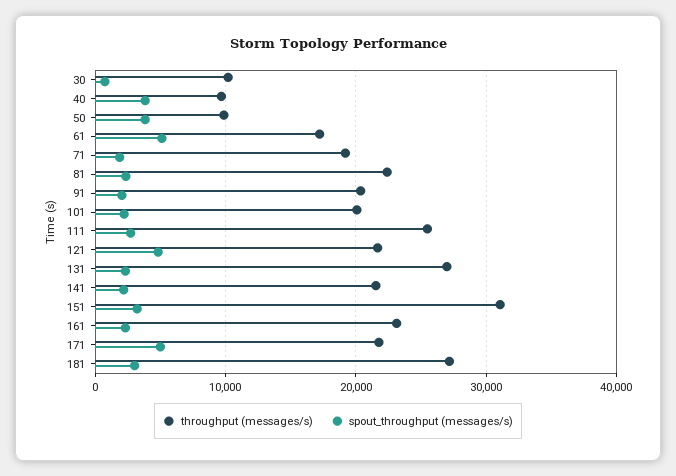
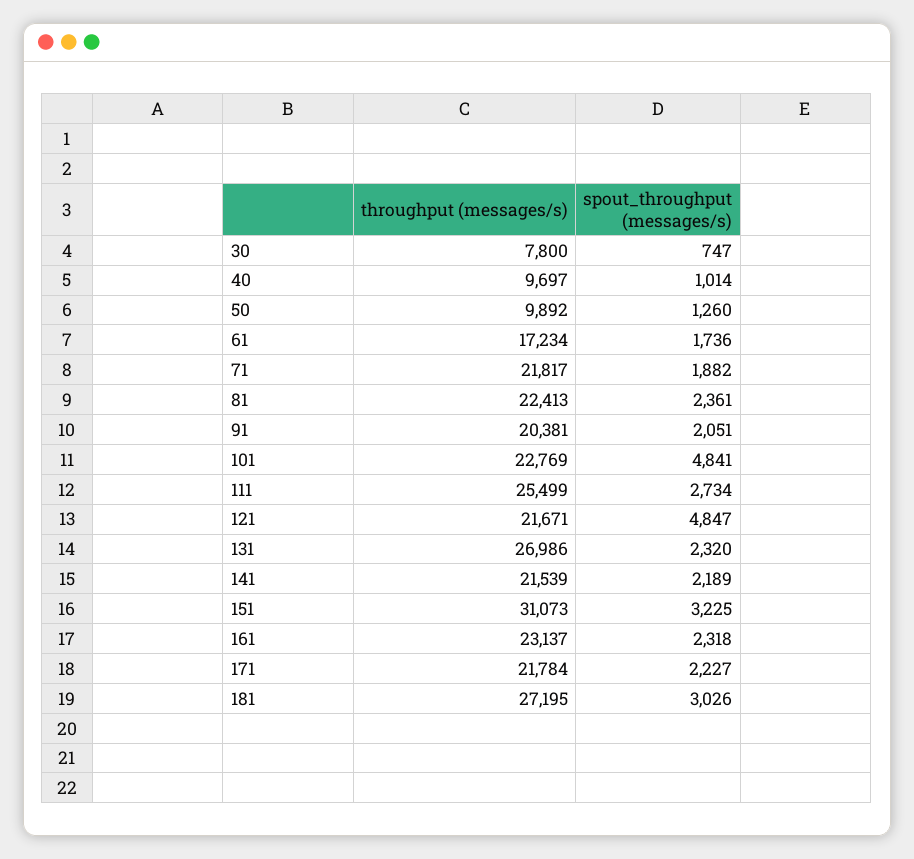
throughput (messages/s), 30: 10000 -> 7800
spout_throughput (messages/s), 40: 4000 -> 1014
spout_throughput (messages/s), 50: 4000 -> 1260
spout_throughput (messages/s), 61: 5000 -> 1736
throughput (messages/s), 71: 19000 -> 21817
throughput (messages/s), 101: 20000 -> 22769
spout_throughput (messages/s), 101: 2000 -> 4841
spout_throughput (messages/s), 171: 5000 -> 2227

